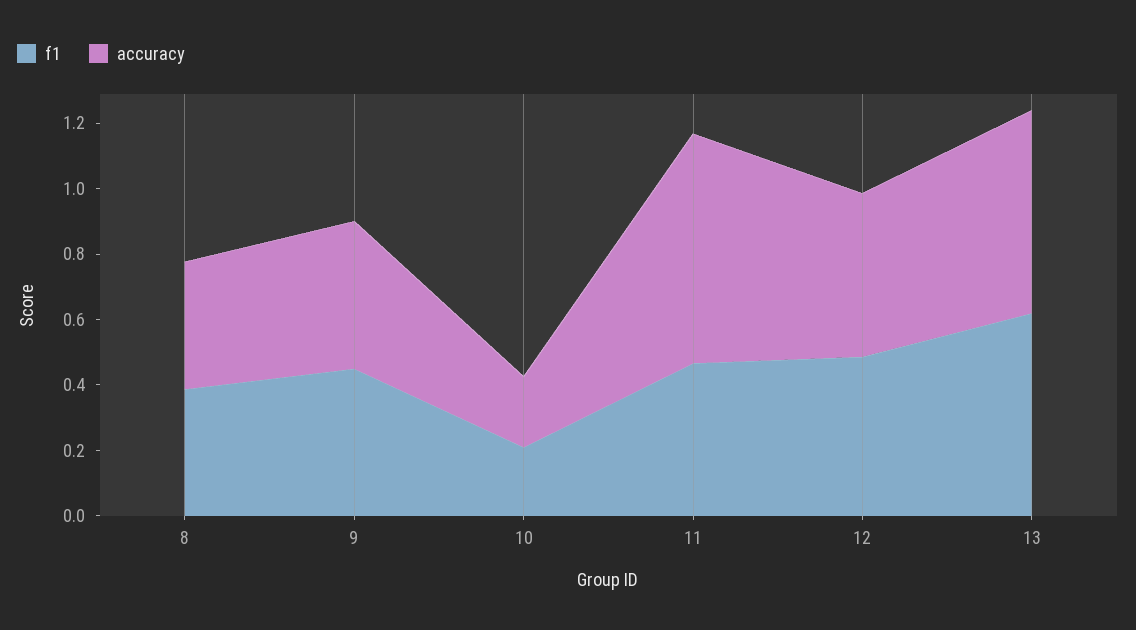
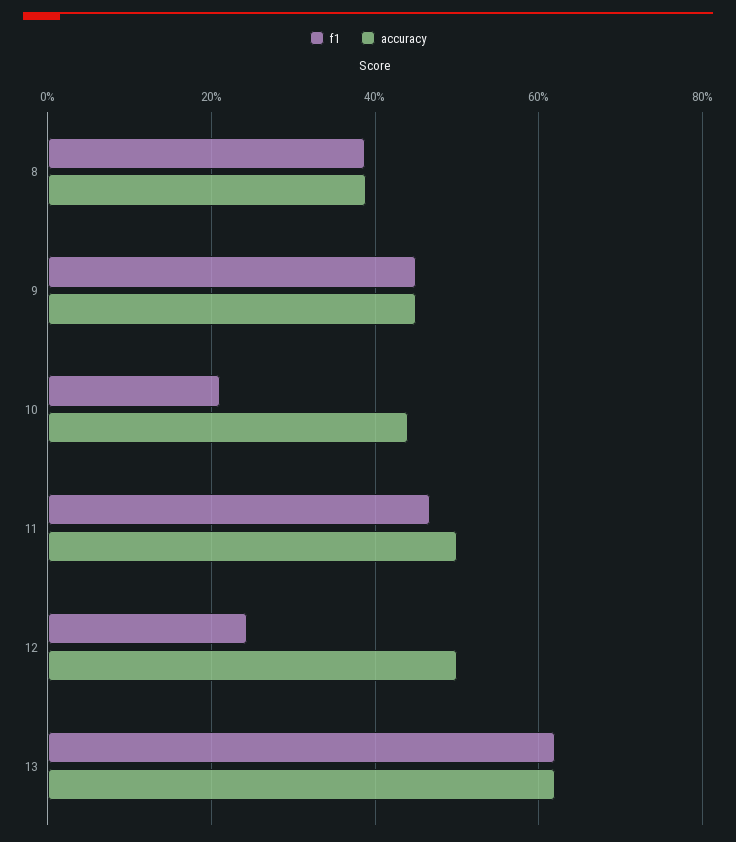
accuracy, 10: 0.2 -> 0.44
accuracy, 11: 0.7 -> 0.5
f1, 12: 0.5 -> 0.24

